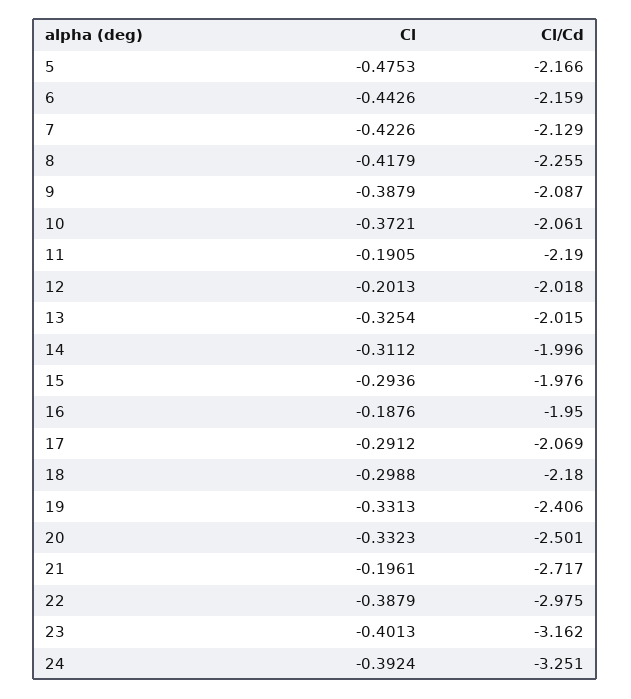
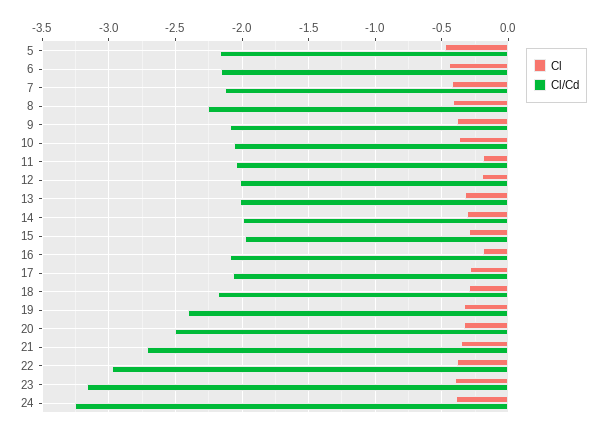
Cl/Cd, 11: -2.19 -> -2.05
Cl/Cd, 16: -1.95 -> -2.1
Cl, 21: -0.1961 -> -0.35

